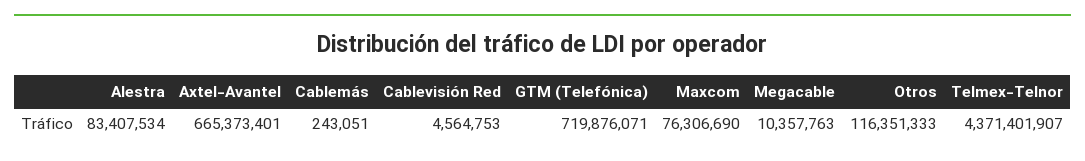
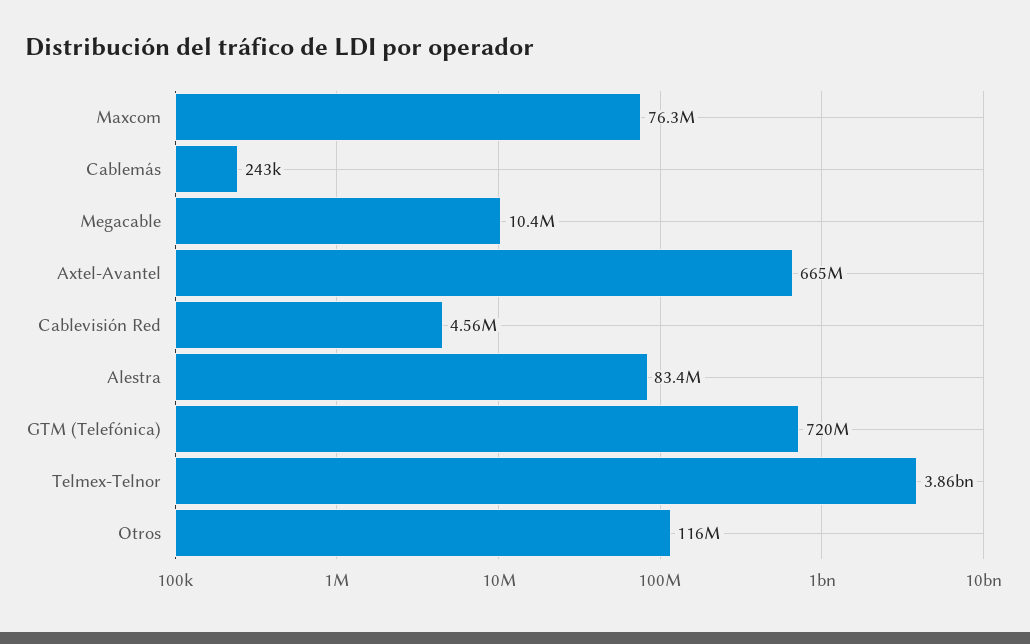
Telmex-Telnor: 4371401907 -> 3860000000

